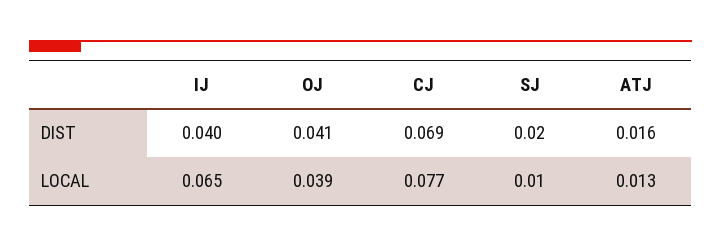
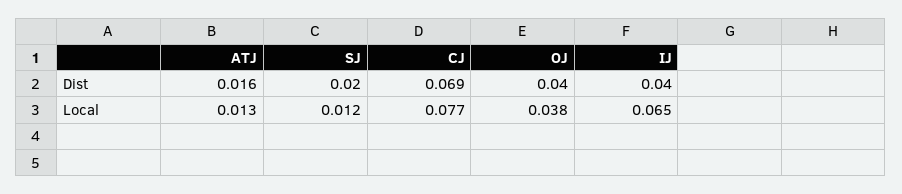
OJ, DIST: 0.041 -> 0.04
OJ, LOCAL: 0.039 -> 0.038
SJ, LOCAL: 0.01 -> 0.012

